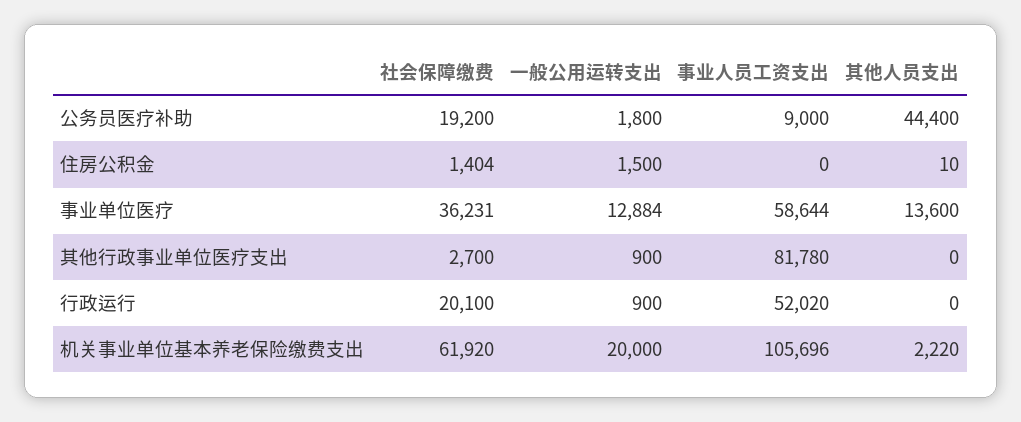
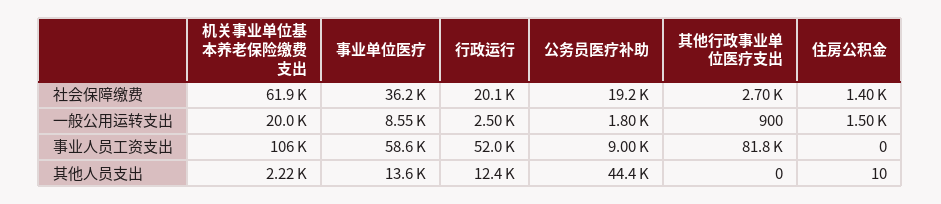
一般公用运转支出, 事业单位医疗: 12884 -> 8550
一般公用运转支出, 行政运行: 900 -> 2500
其他人员支出, 行政运行: 0 -> 12400

